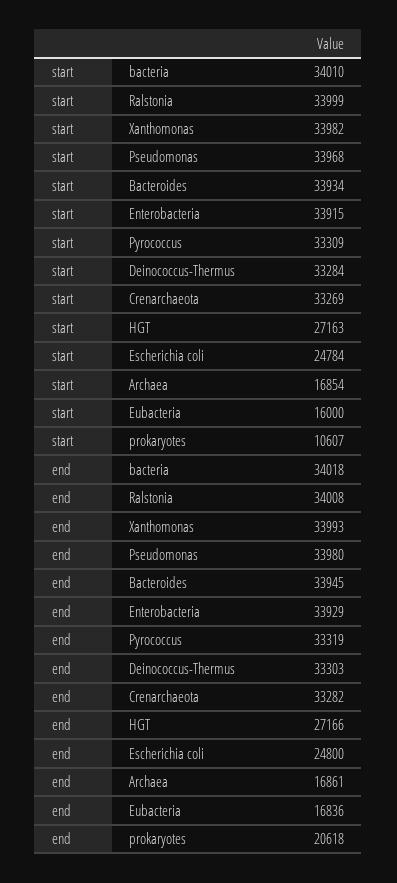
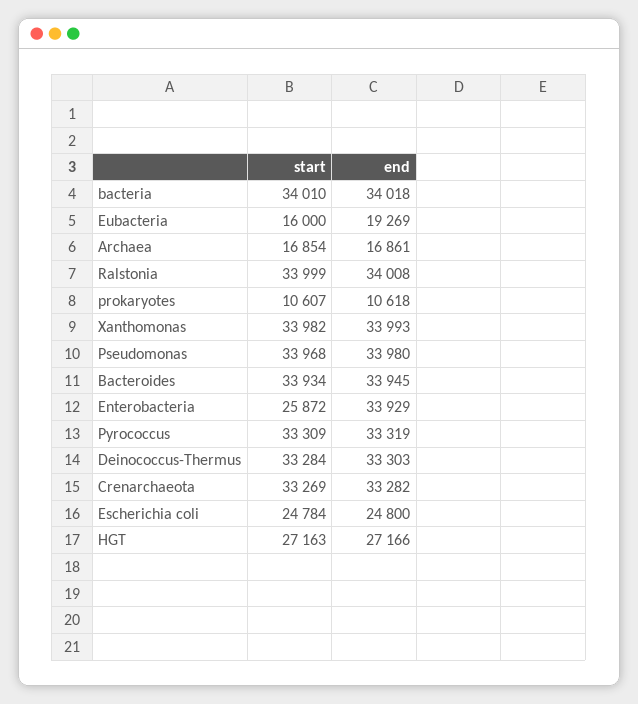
start, Enterobacteria: 33915 -> 25872
end, Eubacteria: 16836 -> 19269
end, prokaryotes: 20618 -> 10618

